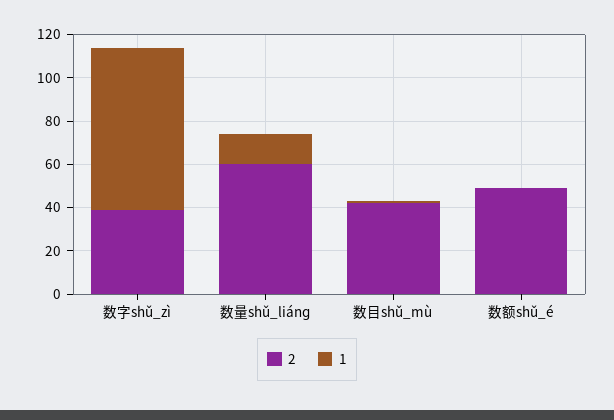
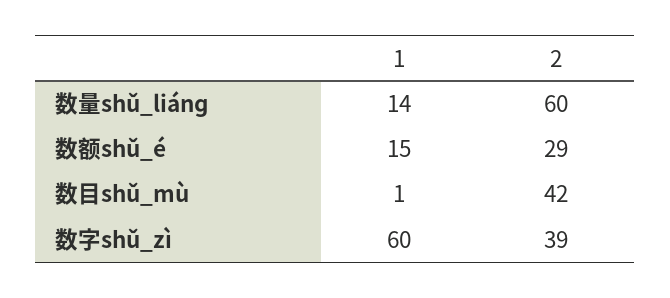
1, 数字shǔ_zì: 75 -> 60
2, 数额shǔ_é: 50 -> 29
1, 数额shǔ_é: 0 -> 15

